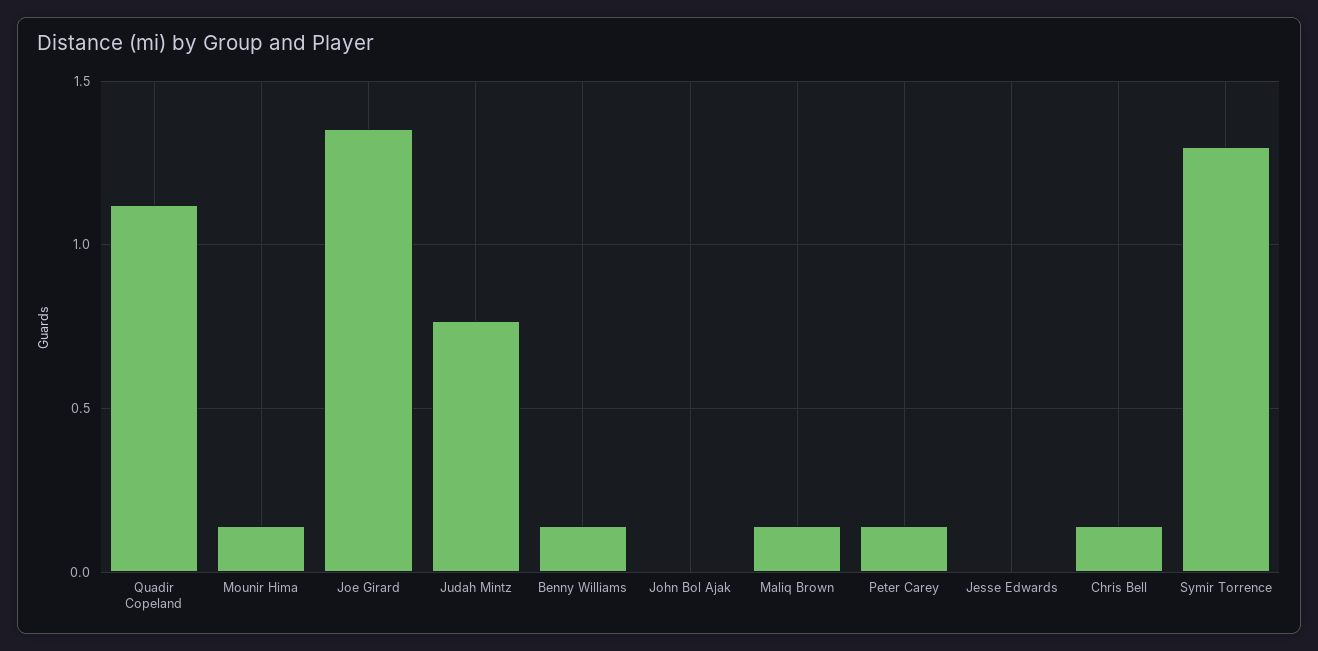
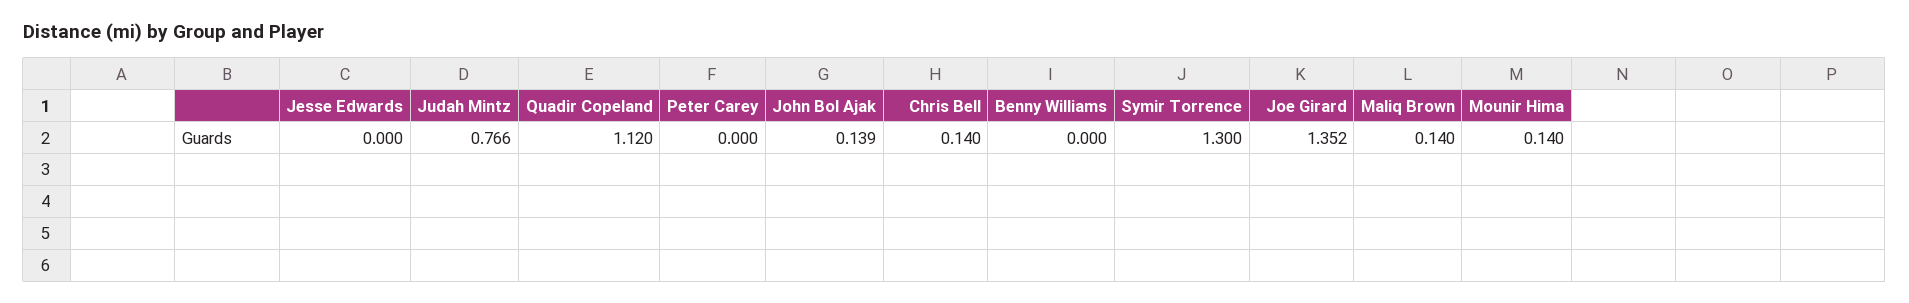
Benny Williams: 0.15 -> 0
John Bol Ajak: 0 -> 0.139
Peter Carey: 0.15 -> 0

